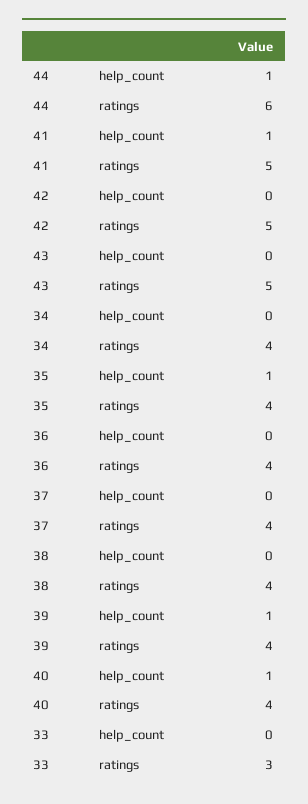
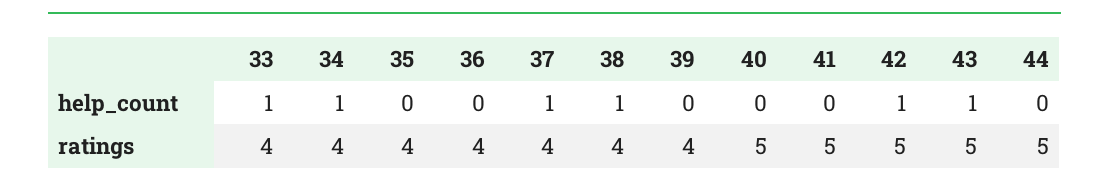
44, help_count: 1 -> 0
44, ratings: 6 -> 5
41, help_count: 1 -> 0
42, help_count: 0 -> 1
43, help_count: 0 -> 1
34, help_count: 0 -> 1
35, help_count: 1 -> 0
37, help_count: 0 -> 1
38, help_count: 0 -> 1
39, help_count: 1 -> 0
40, help_count: 1 -> 0
40, ratings: 4 -> 5
33, help_count: 0 -> 1
33, ratings: 3 -> 4

